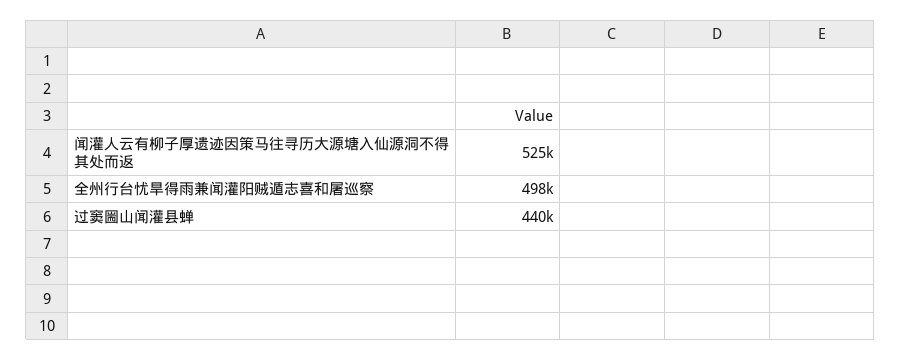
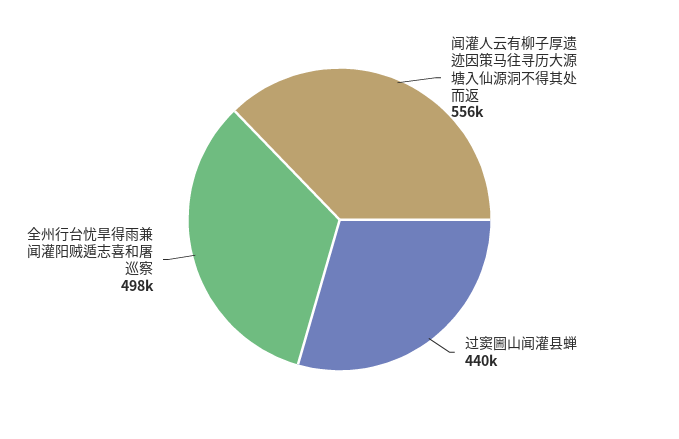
闻灌人云有柳子厚遗迹因策马往寻历大源塘入仙源洞不得其处而返: 525000 -> 556000

